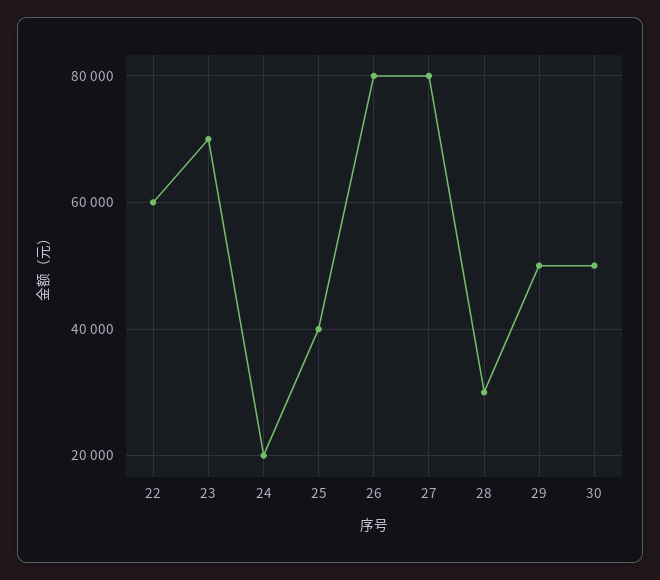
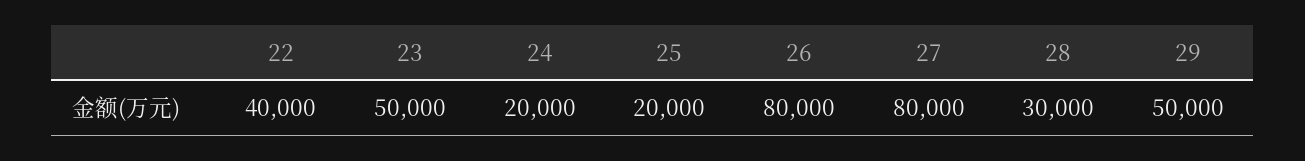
22: 60000 -> 40000
23: 70000 -> 50000
25: 40000 -> 20000
30: 50000 -> none

